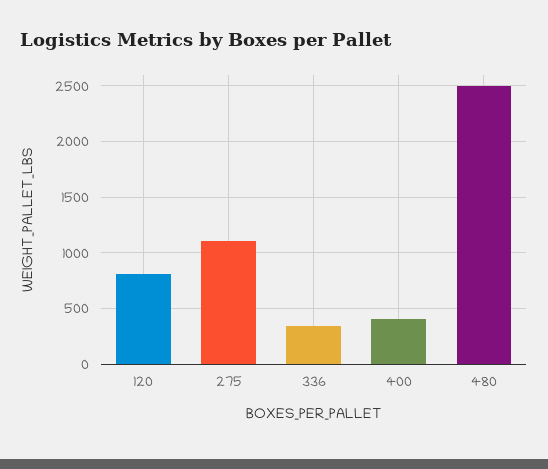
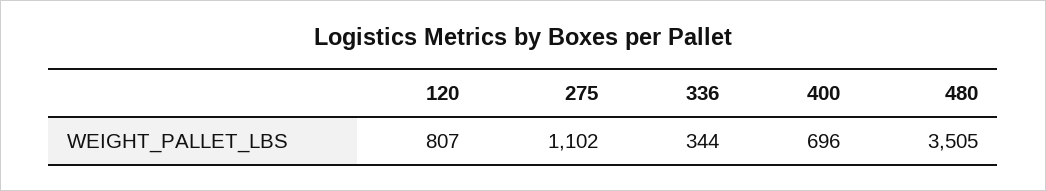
400: 400 -> 696
480: 2500 -> 3505

